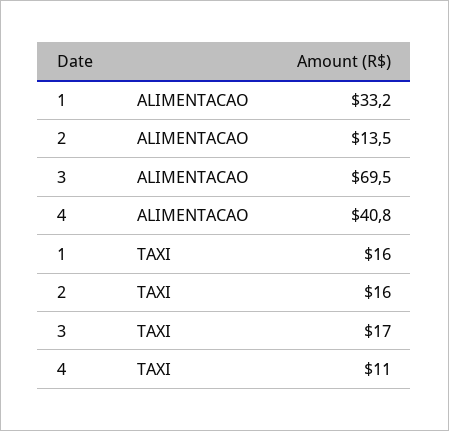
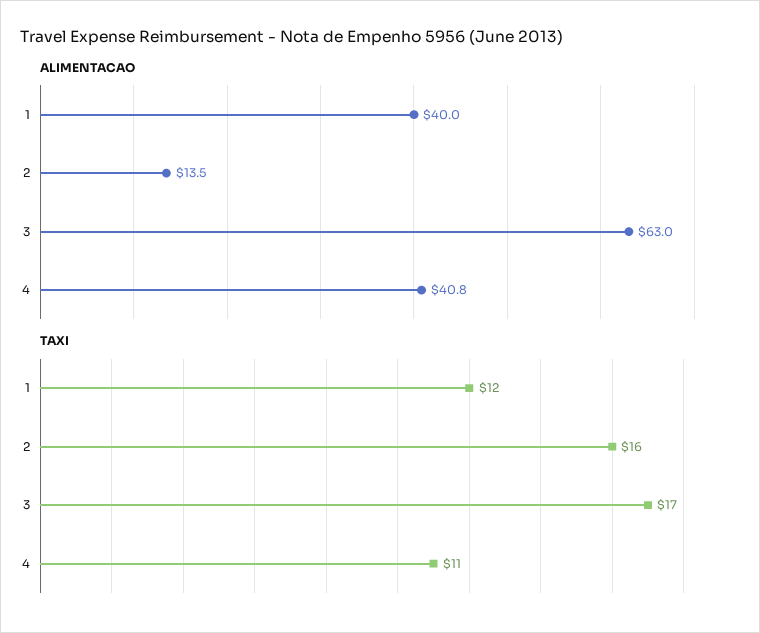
ALIMENTACAO, 1: 33.2 -> 40
ALIMENTACAO, 3: 69.5 -> 63
TAXI, 1: 16 -> 12

